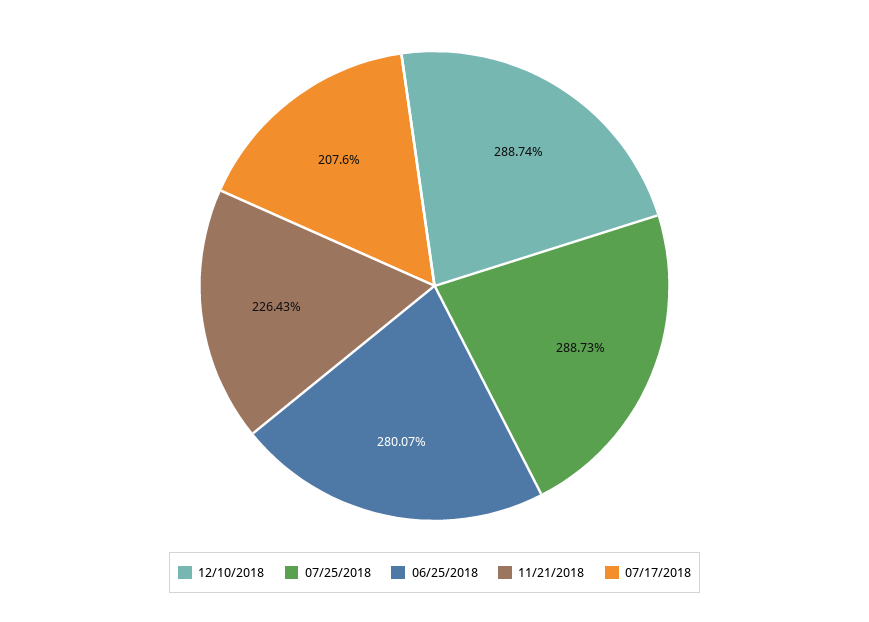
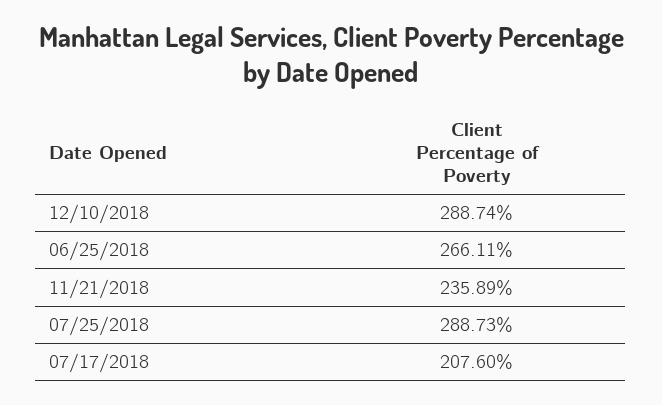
06/25/2018: 280.07 -> 266.11
11/21/2018: 226.43 -> 235.89

